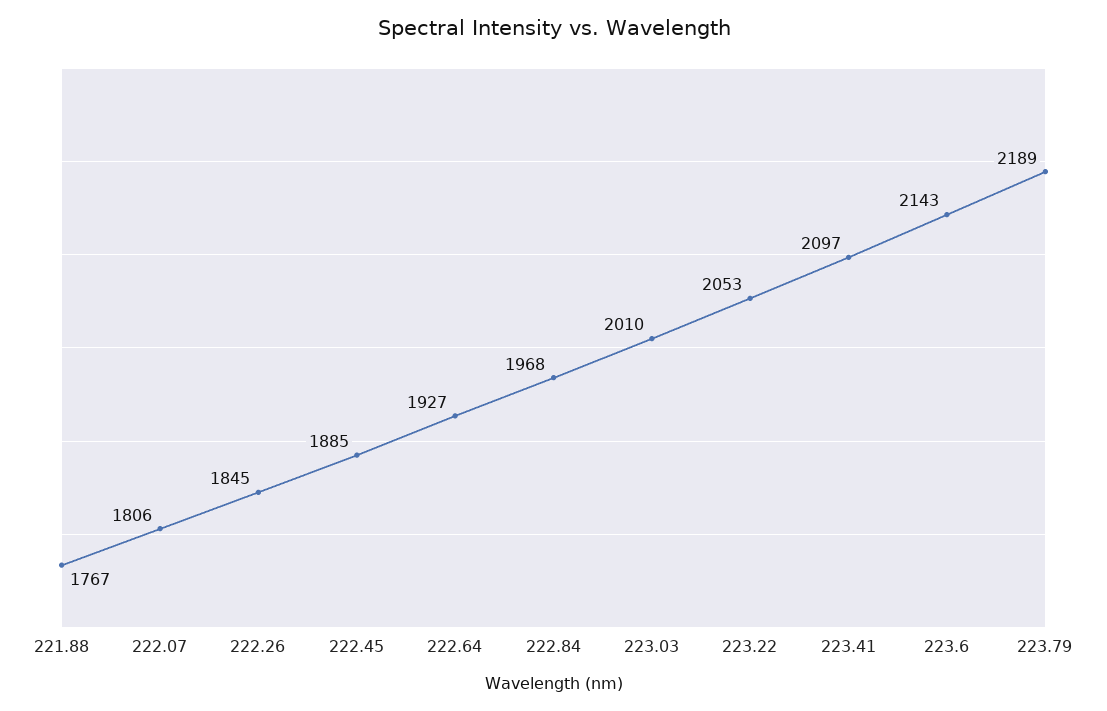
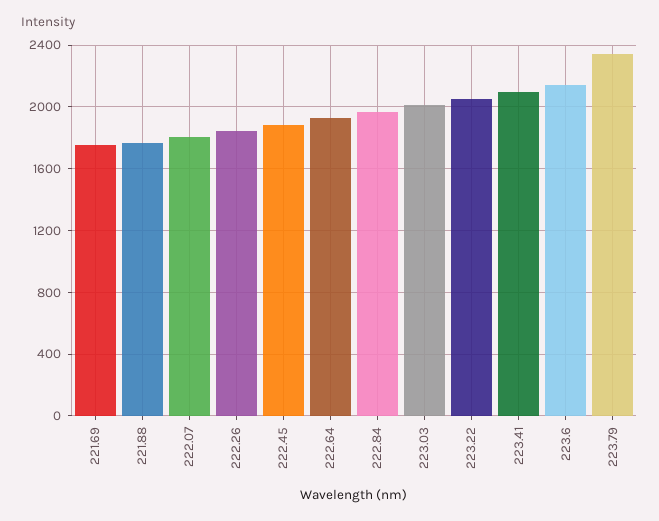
223.79: 2189 -> 2350
221.69: none -> 1750

